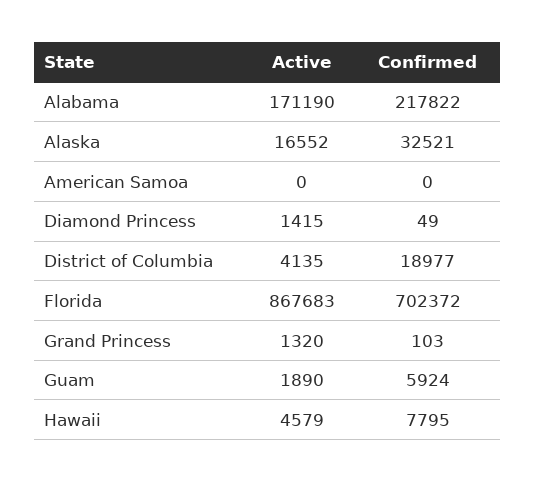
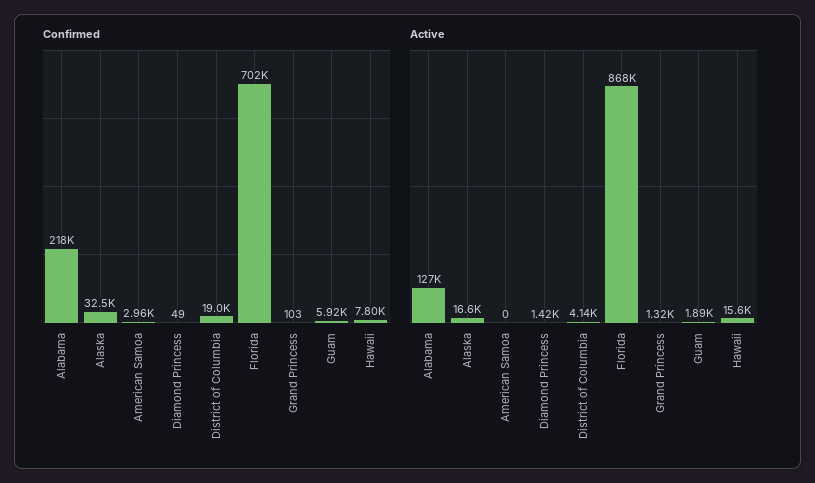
Active, Alabama: 171190 -> 127000
Confirmed, American Samoa: 0 -> 2960
Active, Hawaii: 4579 -> 15600

